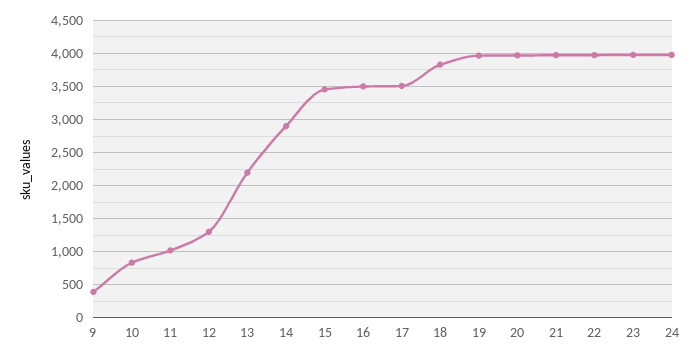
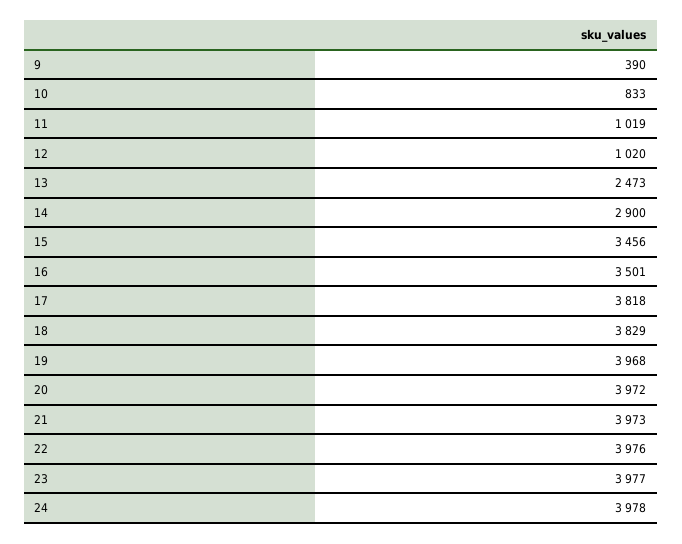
12: 1300 -> 1020
13: 2200 -> 2473
17: 3500 -> 3818

